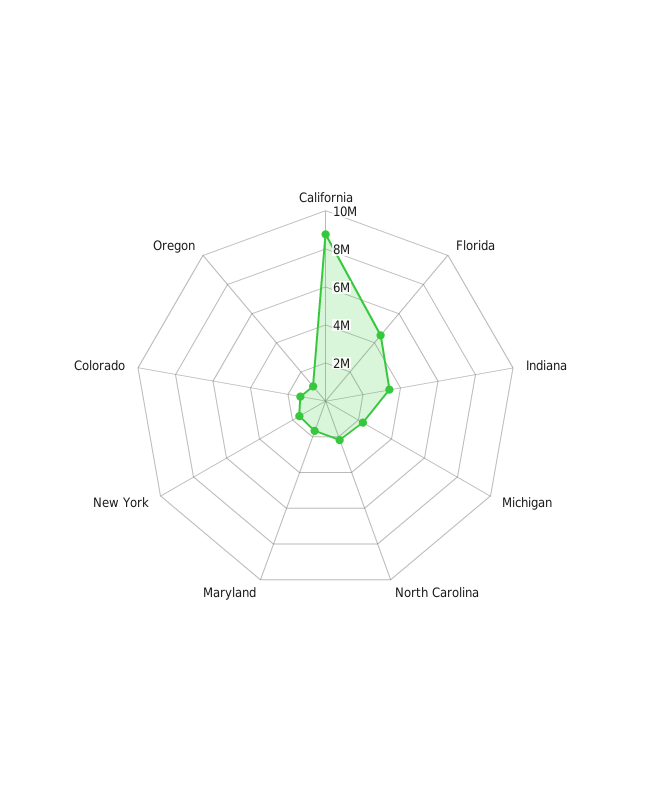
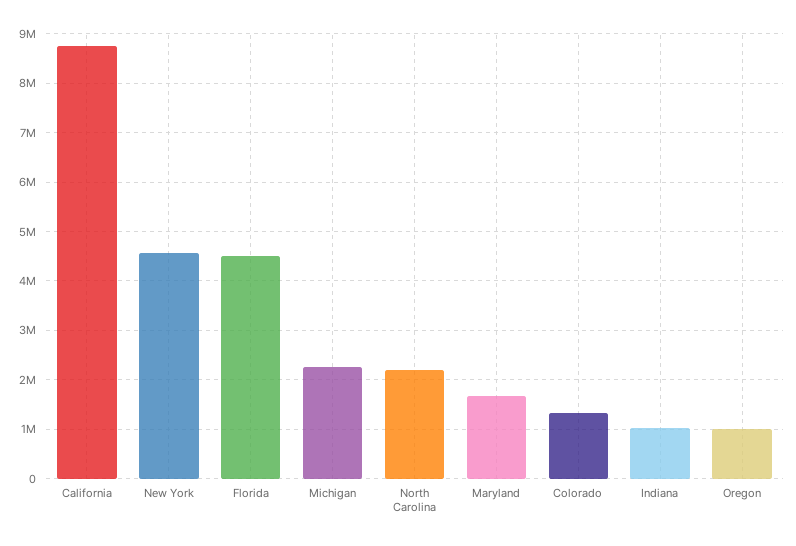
Indiana: 3500000 -> 1000000
New York: 1500000 -> 4600000

